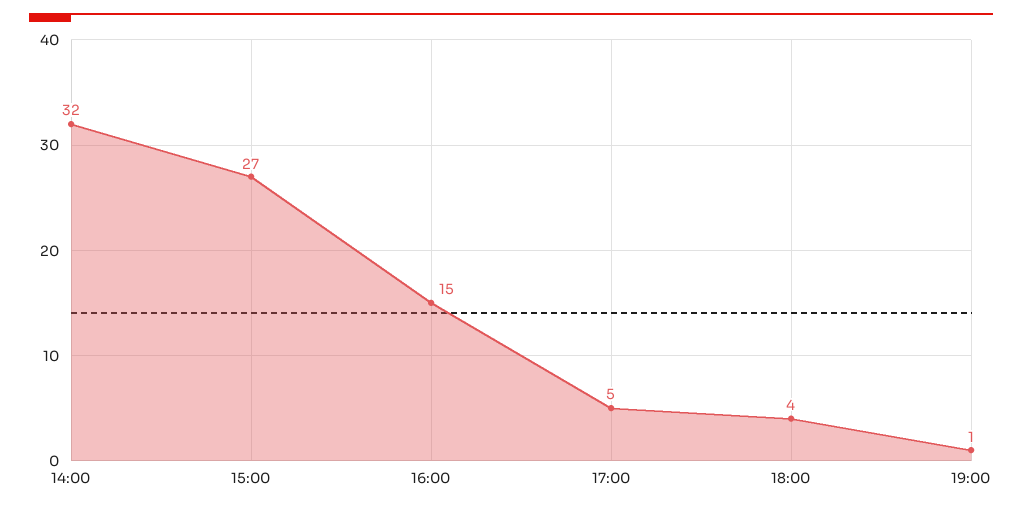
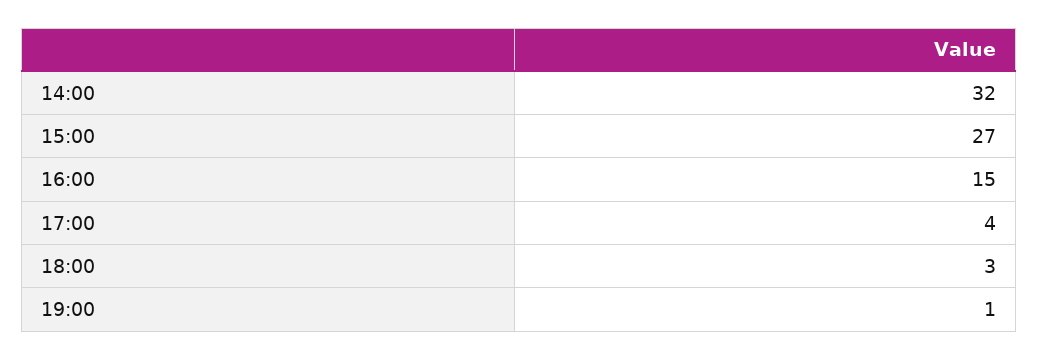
17:00: 5 -> 4
18:00: 4 -> 3

